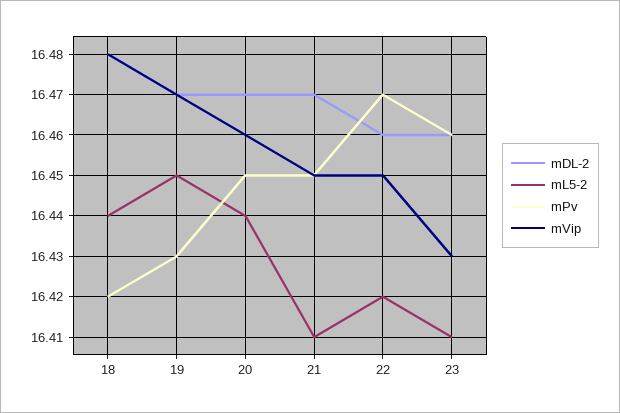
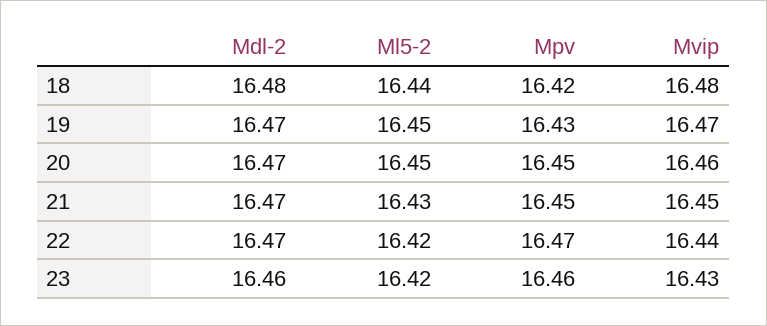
mL5-2, 20: 16.44 -> 16.45
mL5-2, 21: 16.41 -> 16.43
mDL-2, 22: 16.46 -> 16.47
mVip, 22: 16.45 -> 16.44
mL5-2, 23: 16.41 -> 16.42

